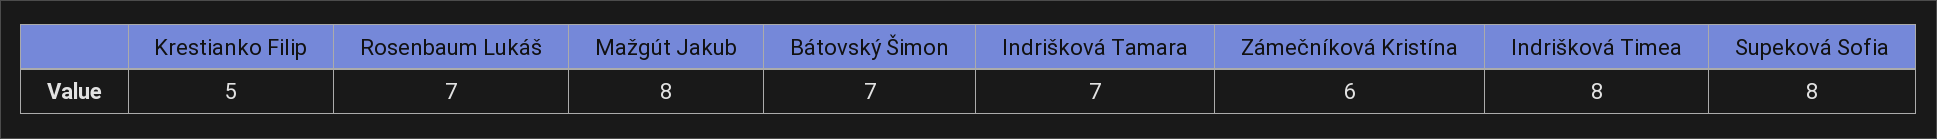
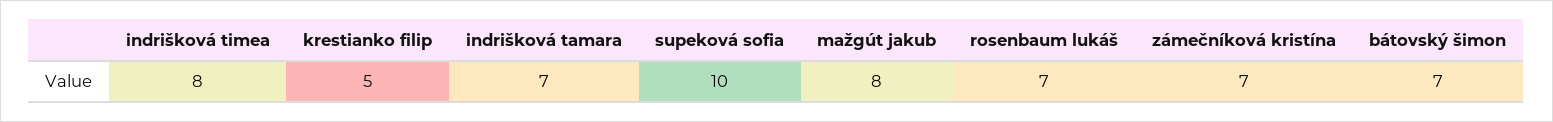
Zámečníková Kristína: 6 -> 7
Supeková Sofia: 8 -> 10

